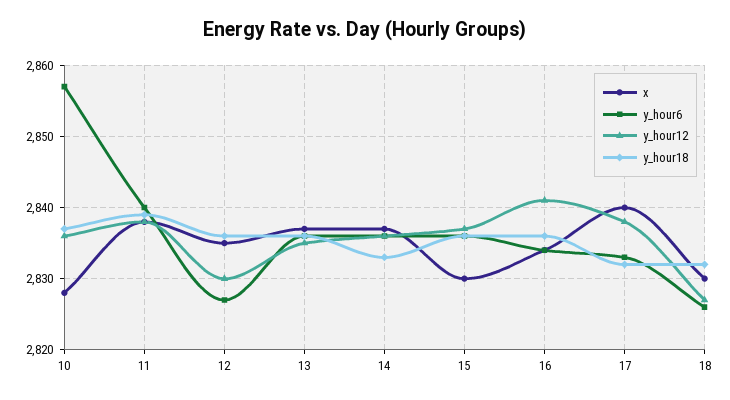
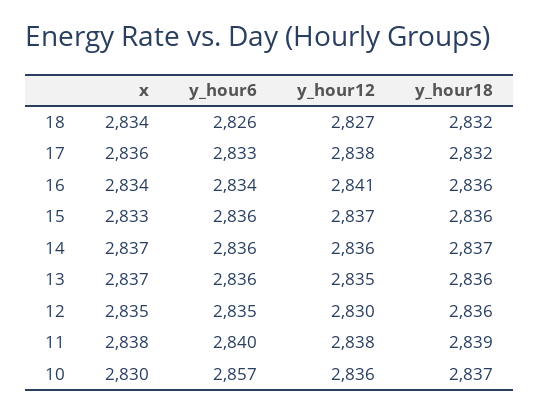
x, 10: 2828 -> 2830
y_hour6, 12: 2827 -> 2835
y_hour18, 14: 2833 -> 2837
x, 15: 2830 -> 2833
x, 17: 2840 -> 2836
x, 18: 2830 -> 2834

